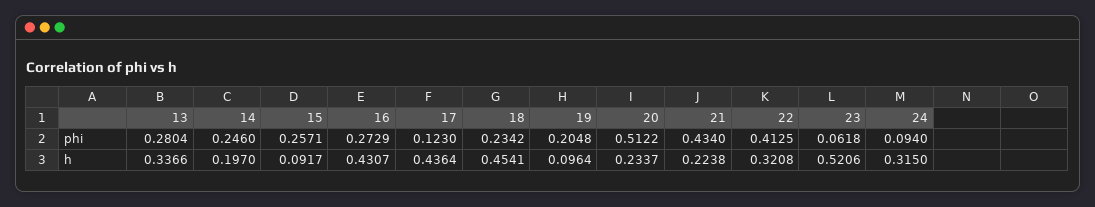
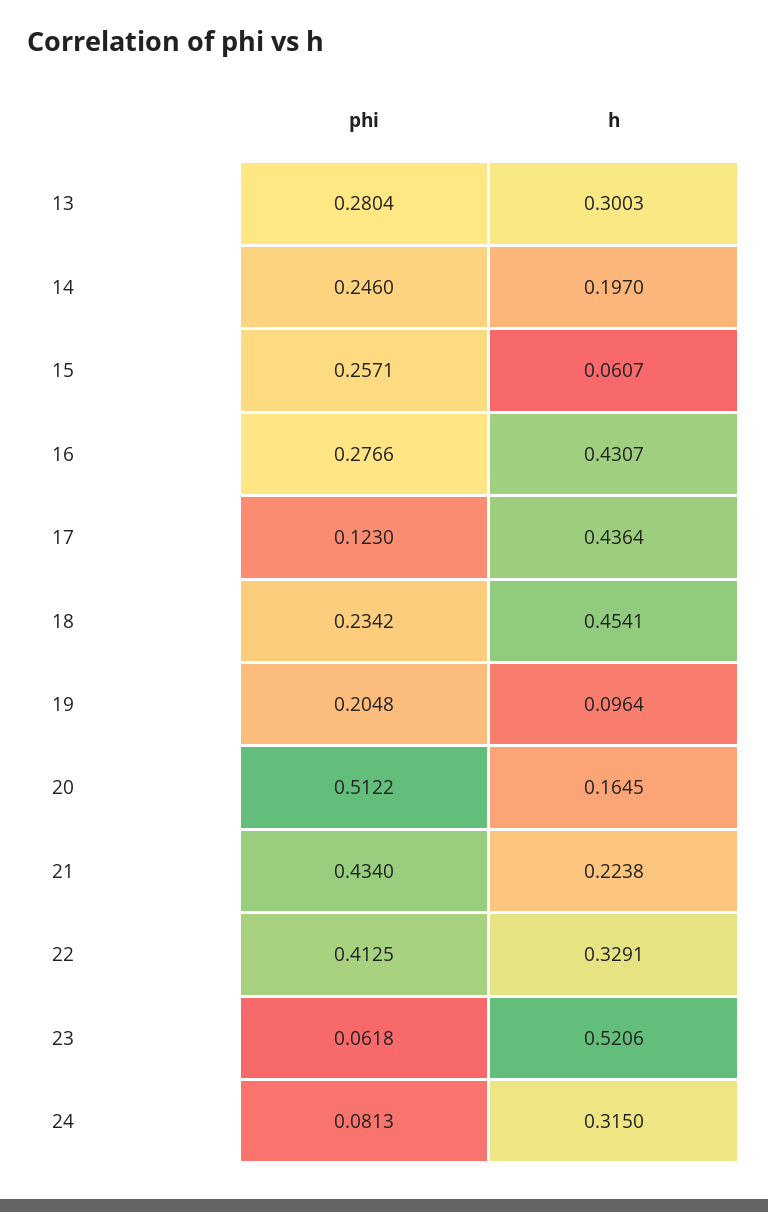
16, phi: 0.2729 -> 0.2766
24, phi: 0.094 -> 0.0813
13, h: 0.3366 -> 0.3003
15, h: 0.0917 -> 0.0607
20, h: 0.2337 -> 0.1645
22, h: 0.3208 -> 0.3291

